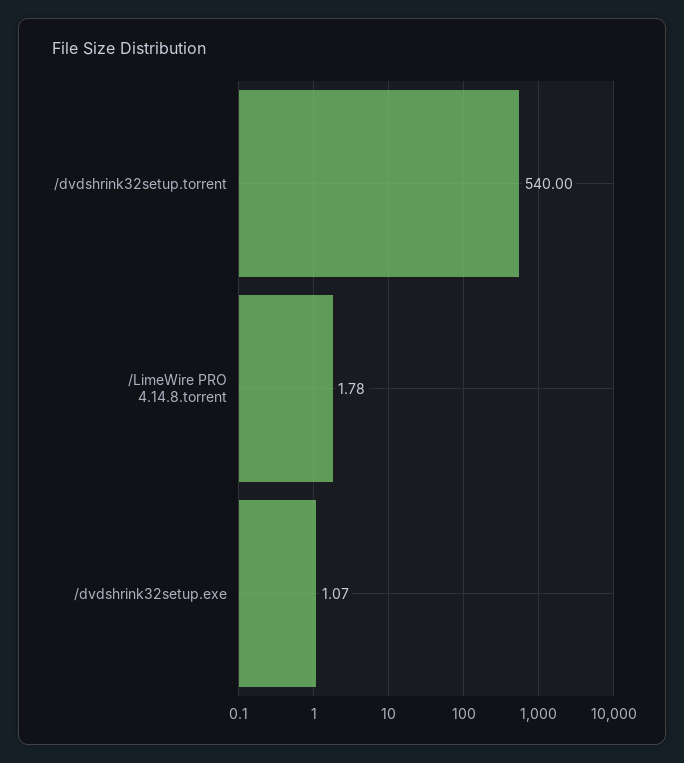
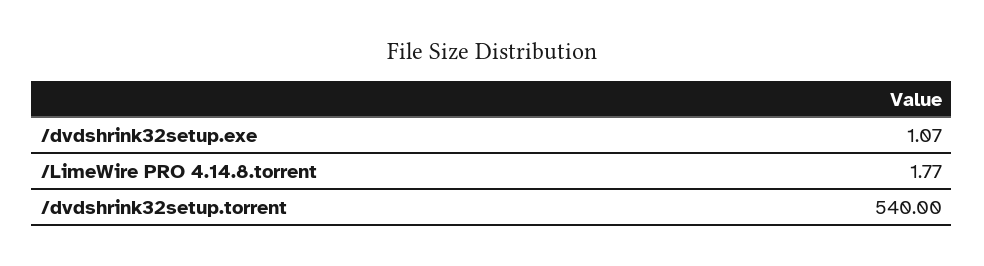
/LimeWire PRO 4.14.8.torrent: 1.78 -> 1.77

